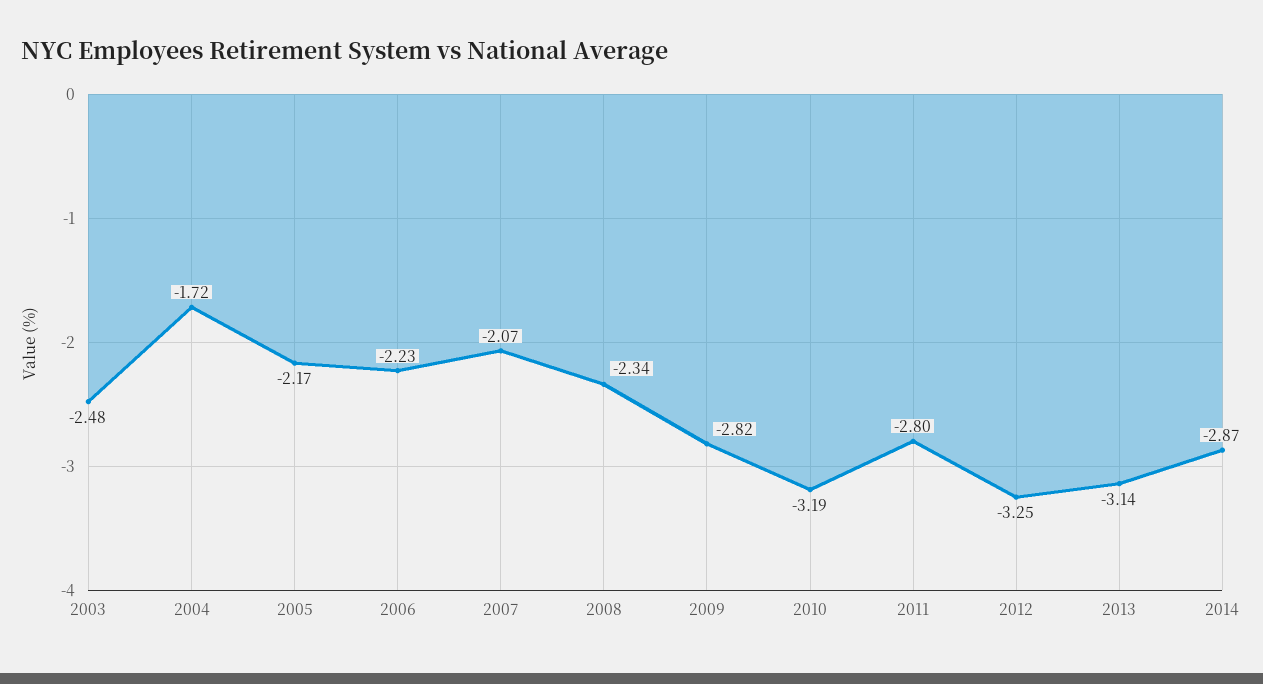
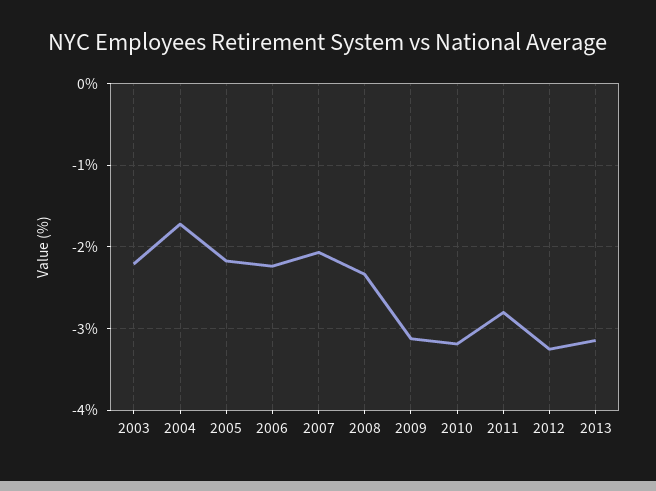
2003: -2.48 -> -2.2
2009: -2.82 -> -3.1
2014: -2.87 -> none

